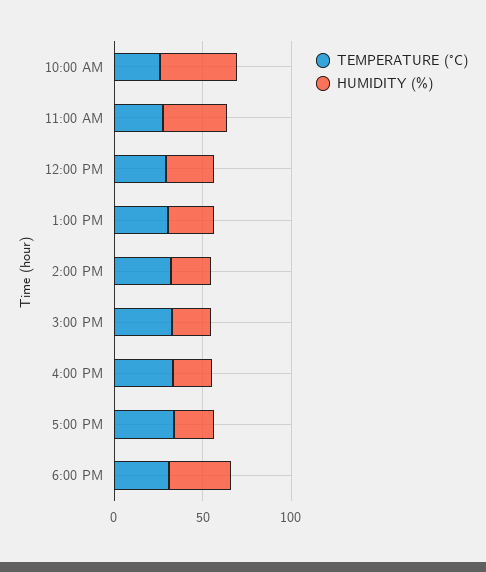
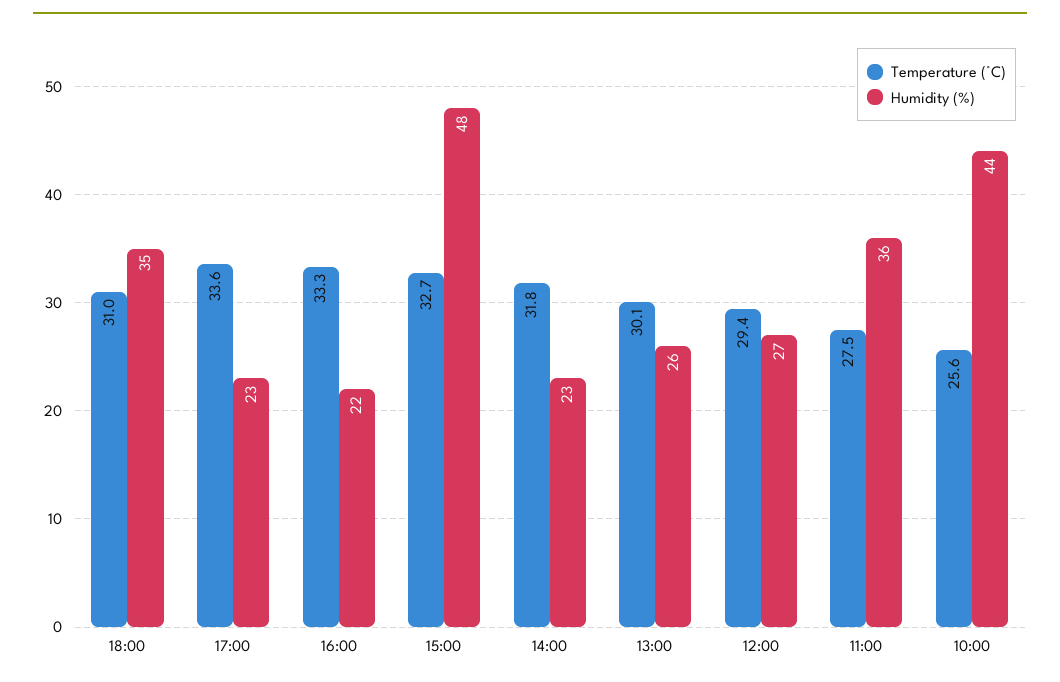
HUMIDITY (%), 3:00 PM: 20 -> 48

